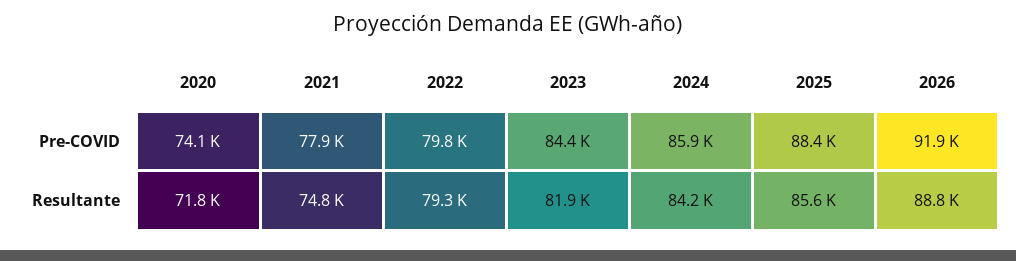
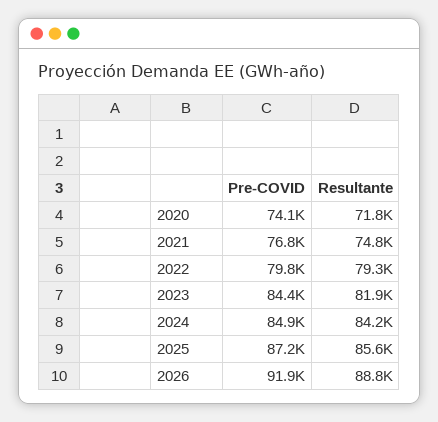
2021, Pre-COVID: 77900 -> 76800
2024, Pre-COVID: 85900 -> 84900
2025, Pre-COVID: 88400 -> 87200

